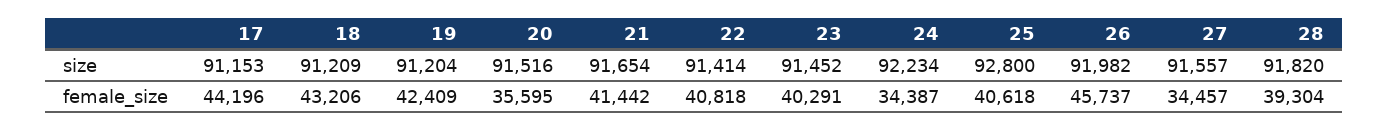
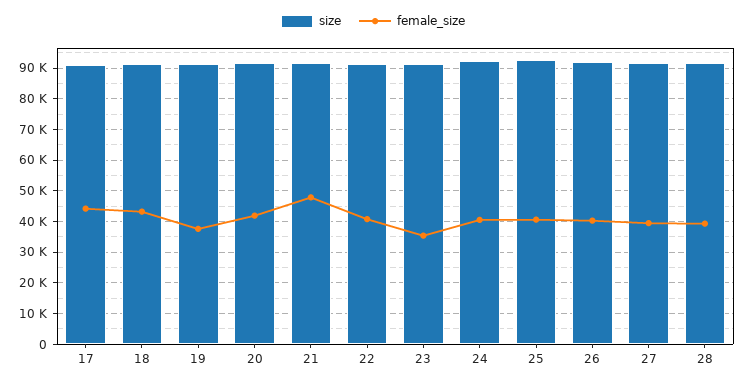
female_size, 19: 42409 -> 38000
female_size, 20: 35595 -> 42000
female_size, 21: 41442 -> 48000
female_size, 23: 40291 -> 36000
female_size, 24: 34387 -> 40000
female_size, 26: 45737 -> 40000
female_size, 27: 34457 -> 40000

